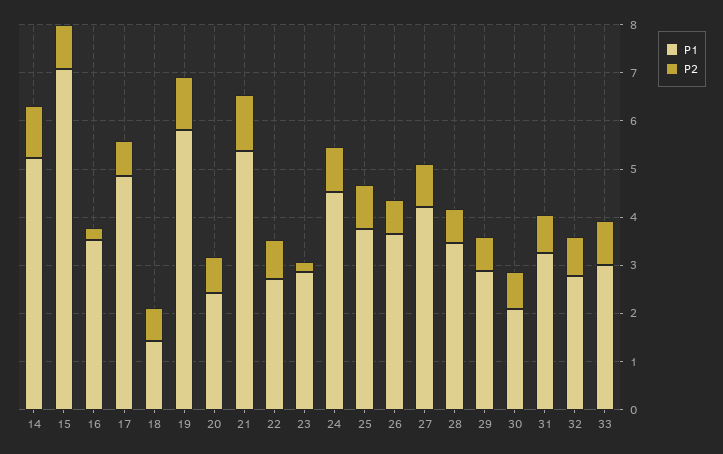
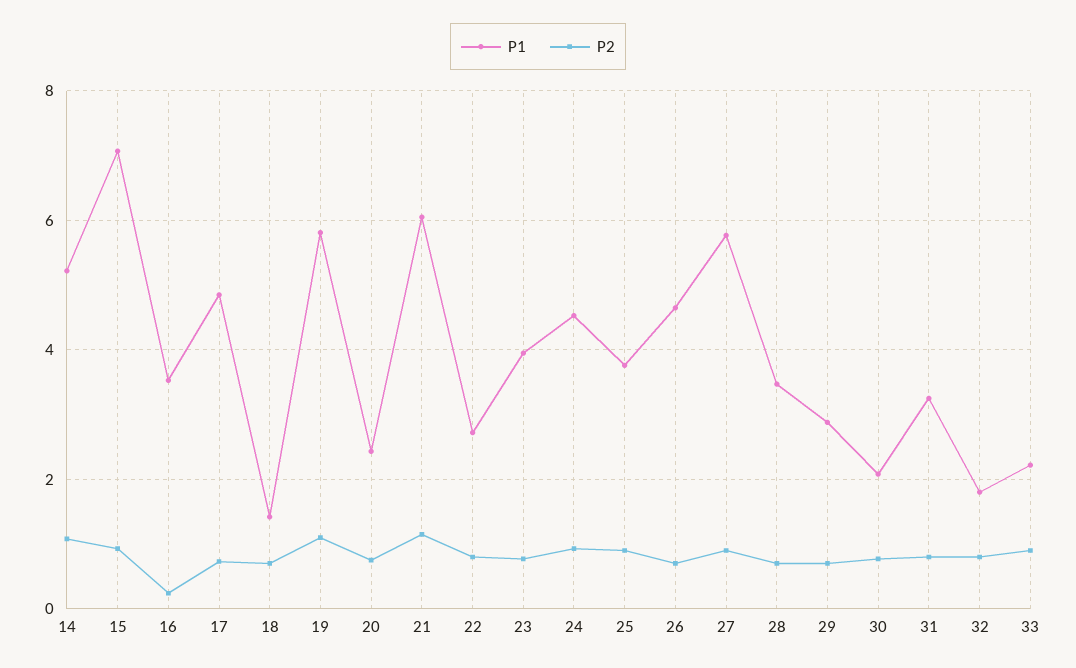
P1, 21: 5.4 -> 6
P1, 23: 2.8 -> 4
P2, 23: 0.2 -> 0.8
P1, 26: 3.6 -> 4.6
P1, 27: 4.2 -> 5.8
P1, 32: 2.8 -> 1.8
P1, 33: 3 -> 2.2

